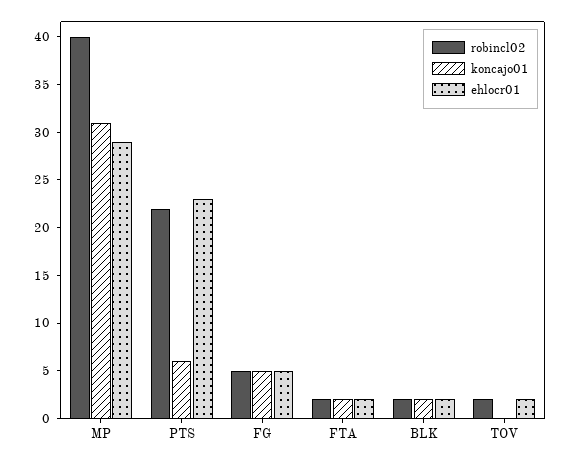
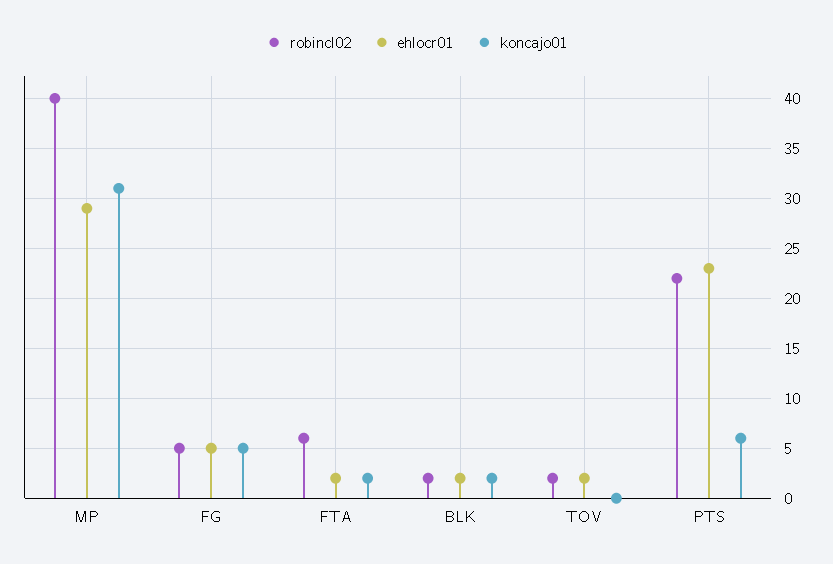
robincl02, FTA: 2 -> 6

